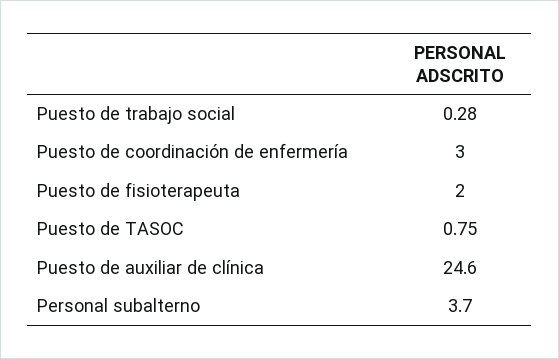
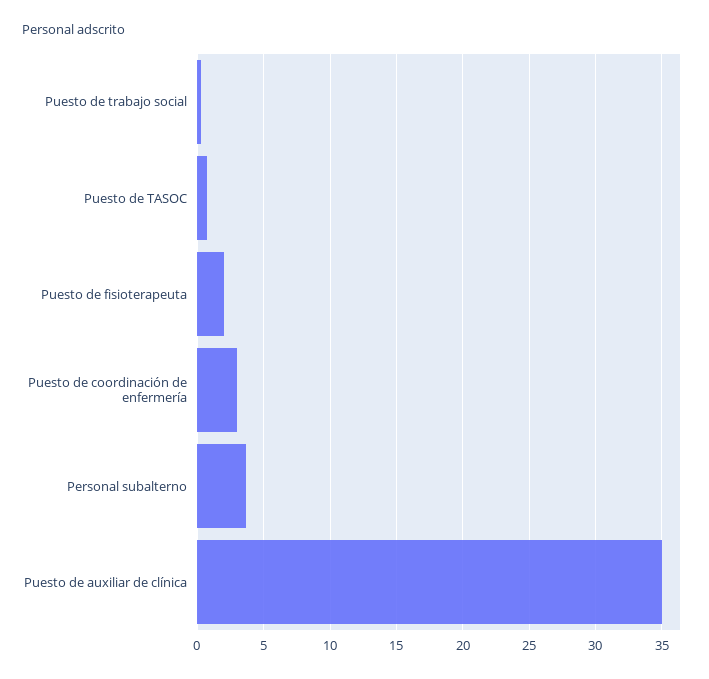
Puesto de auxiliar de clínica: 24.6 -> 35

